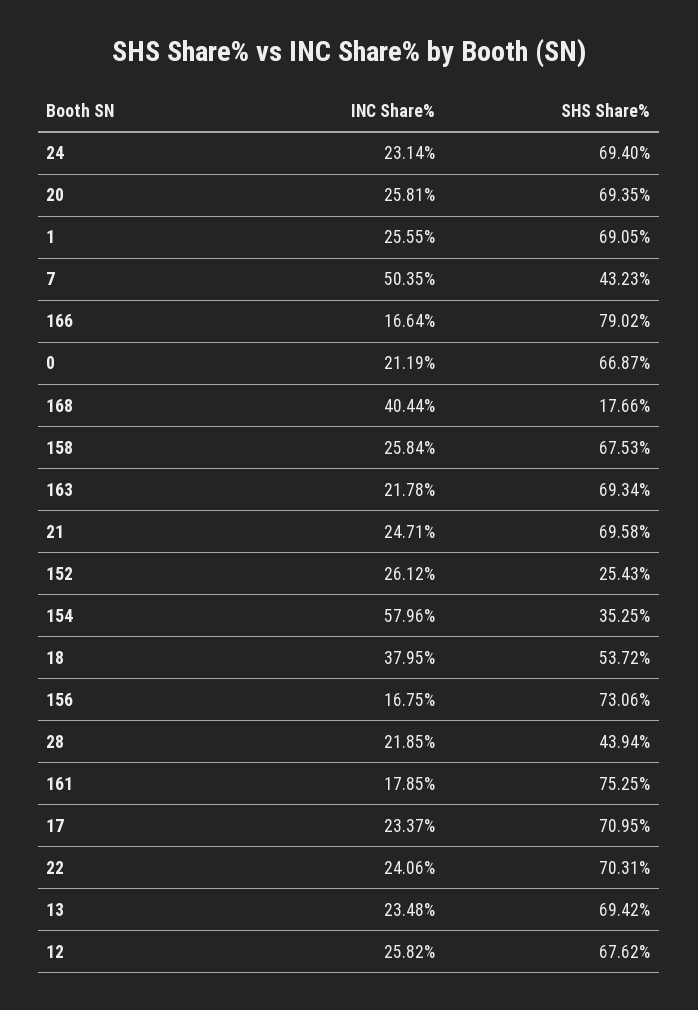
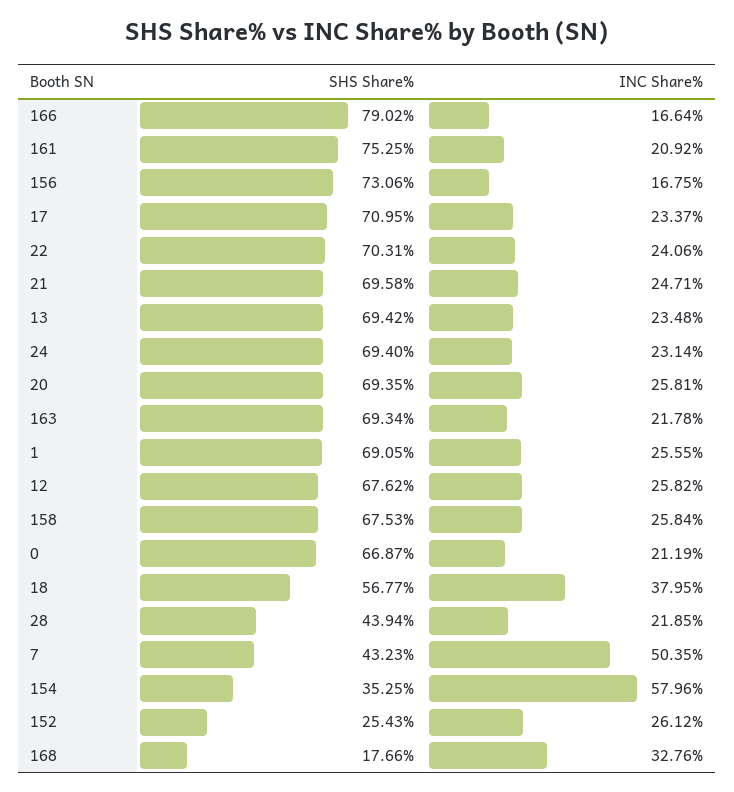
INC Share%, 168: 40.44 -> 32.76
SHS Share%, 18: 53.72 -> 56.77
INC Share%, 161: 17.85 -> 20.92

